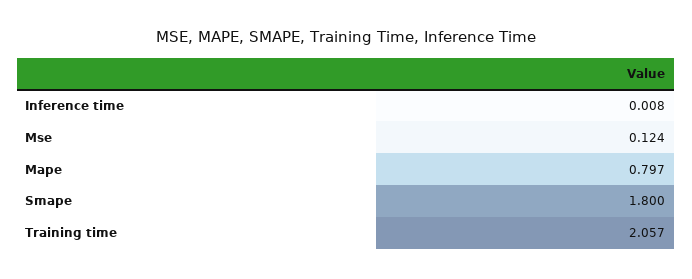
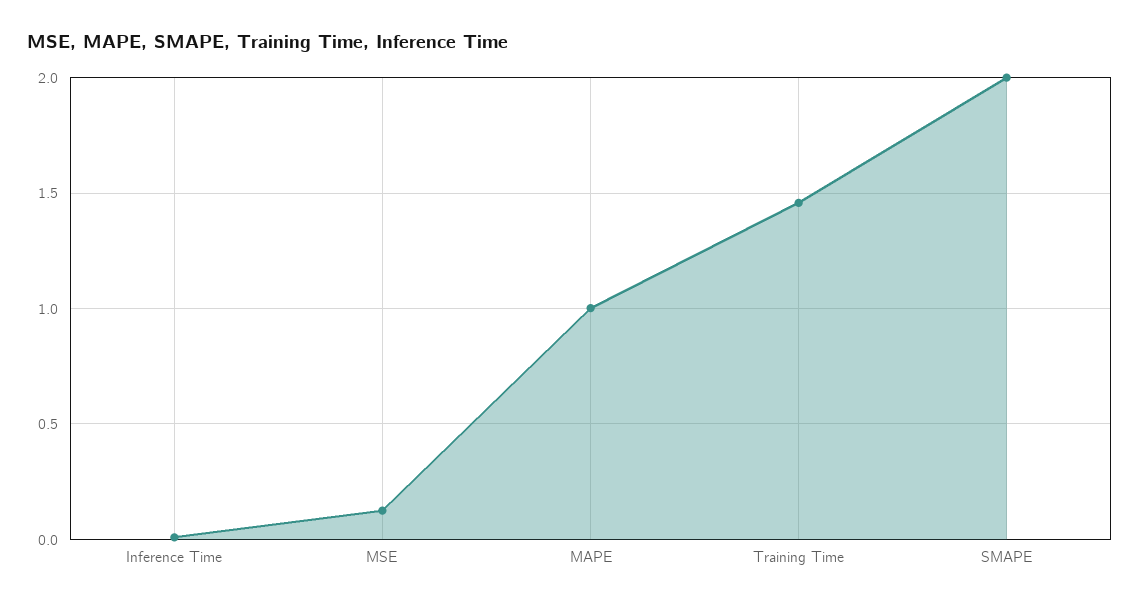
Mape: 0.797 -> 1
Smape: 1.8 -> 2
Training time: 2.057 -> 1.45

